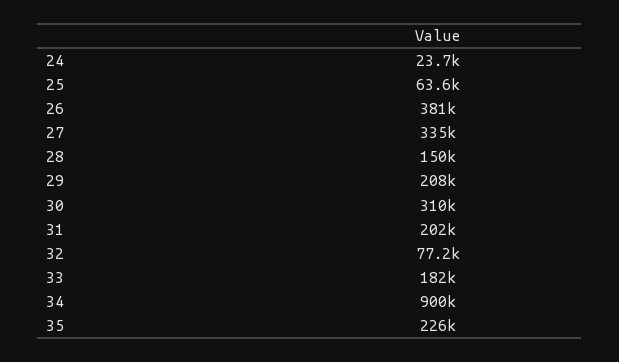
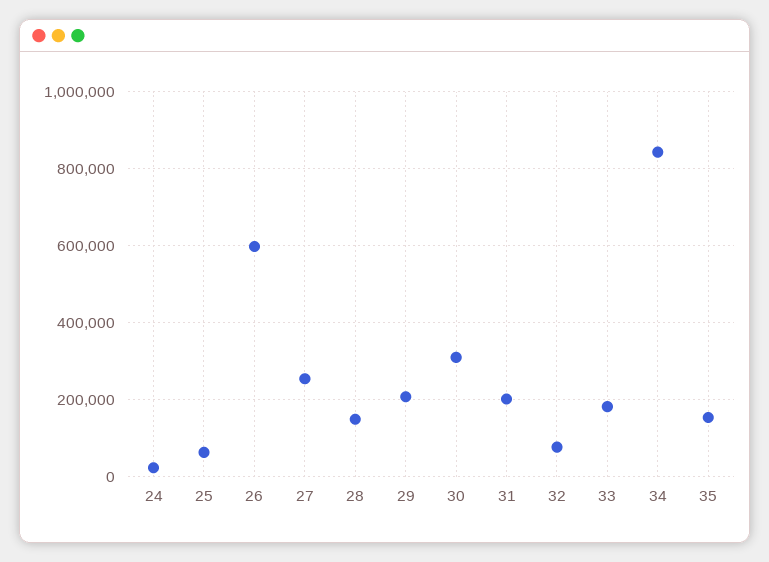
26: 381000 -> 600000
27: 335000 -> 260000
34: 900000 -> 840000
35: 226000 -> 160000

